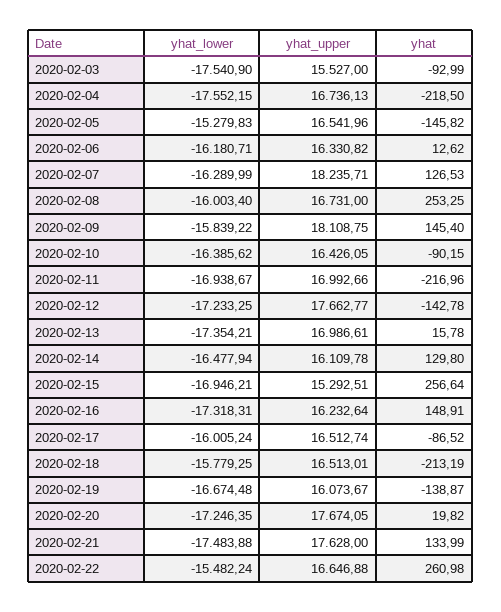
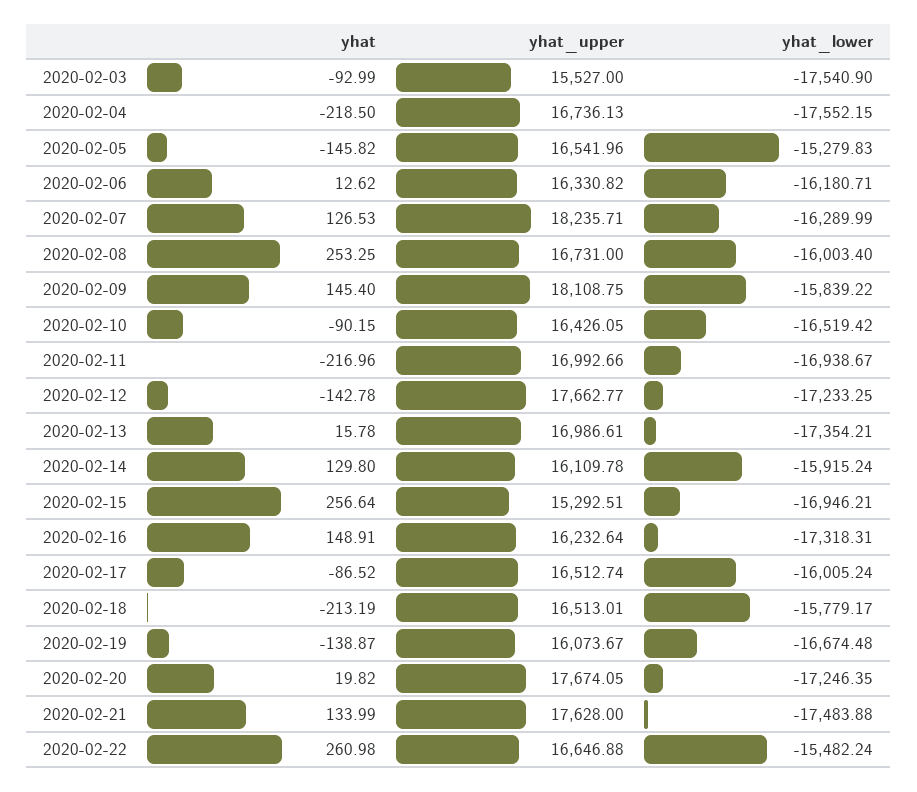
yhat_lower, 2020-02-10: -16385.62 -> -16519.42
yhat_lower, 2020-02-14: -16477.94 -> -15915.24
yhat_lower, 2020-02-18: -15779.25 -> -15779.17

